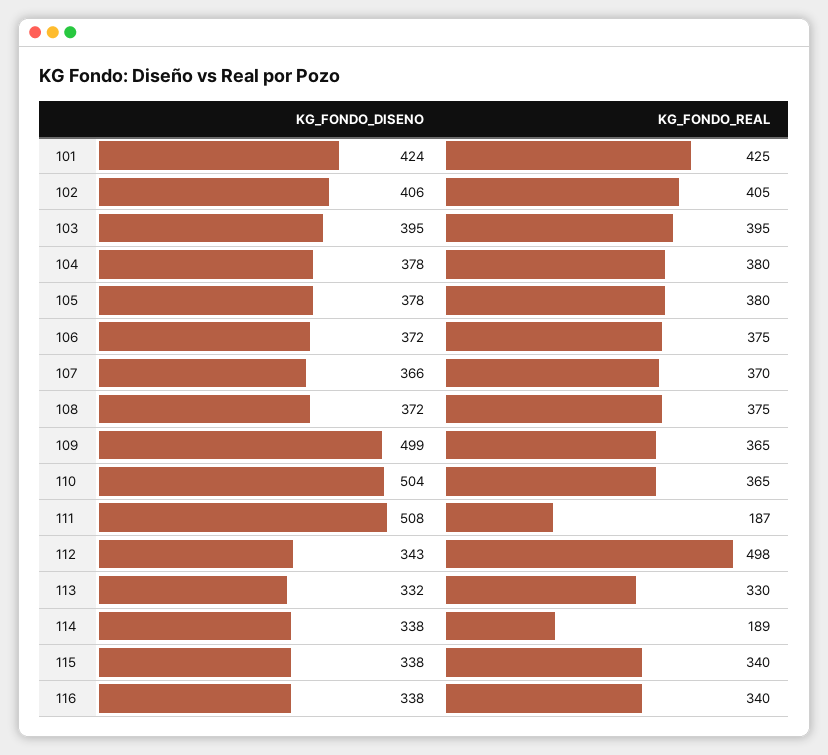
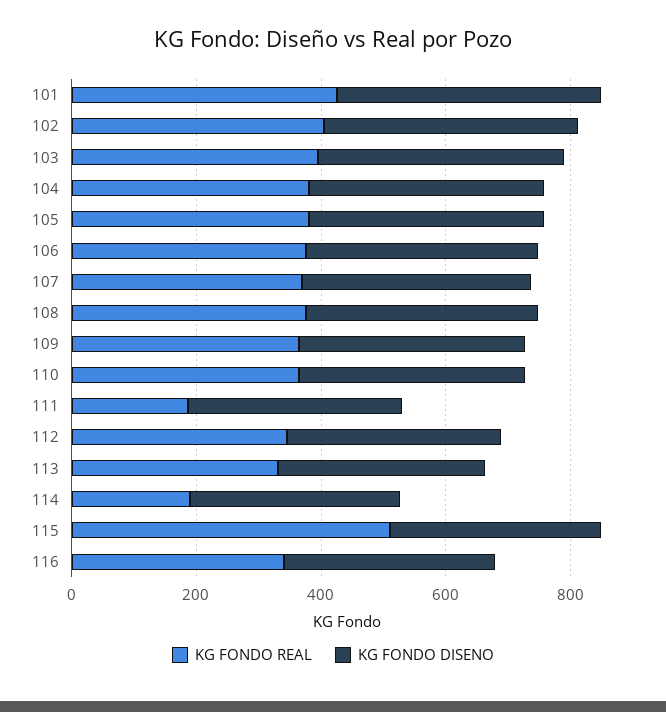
KG_FONDO_DISENO, 109: 499 -> 350
KG_FONDO_DISENO, 110: 504 -> 350
KG_FONDO_DISENO, 111: 508 -> 350
KG_FONDO_REAL, 112: 498 -> 350
KG_FONDO_REAL, 115: 340 -> 500

